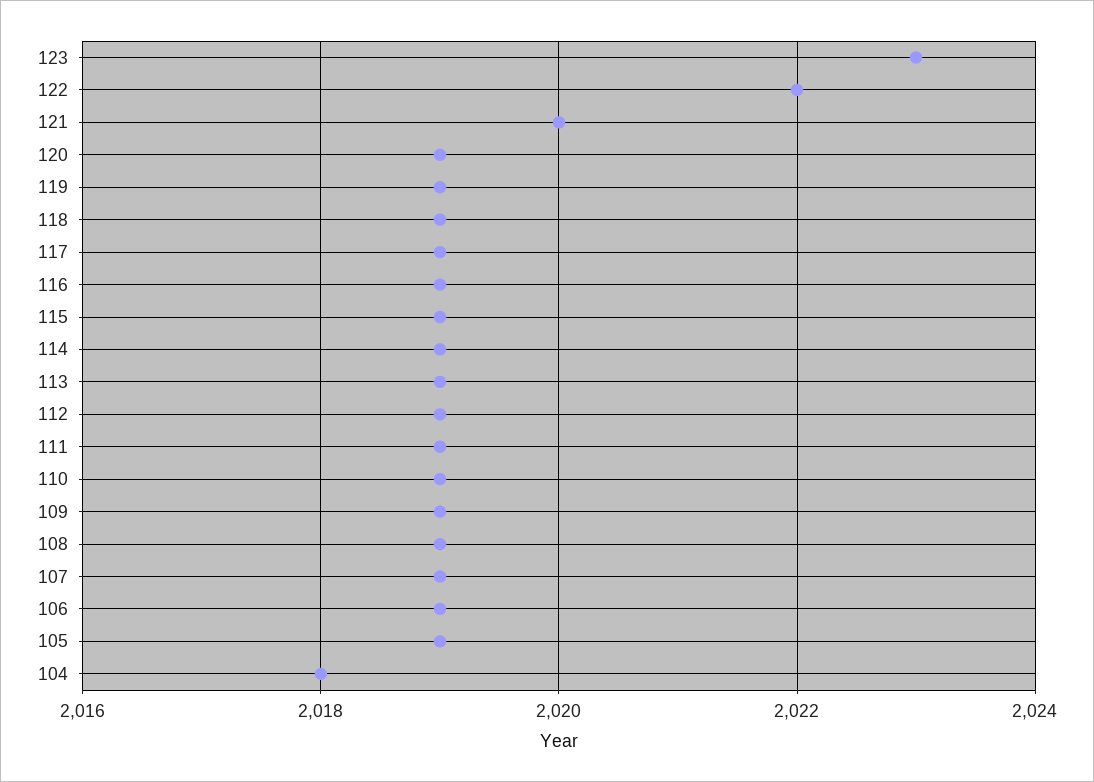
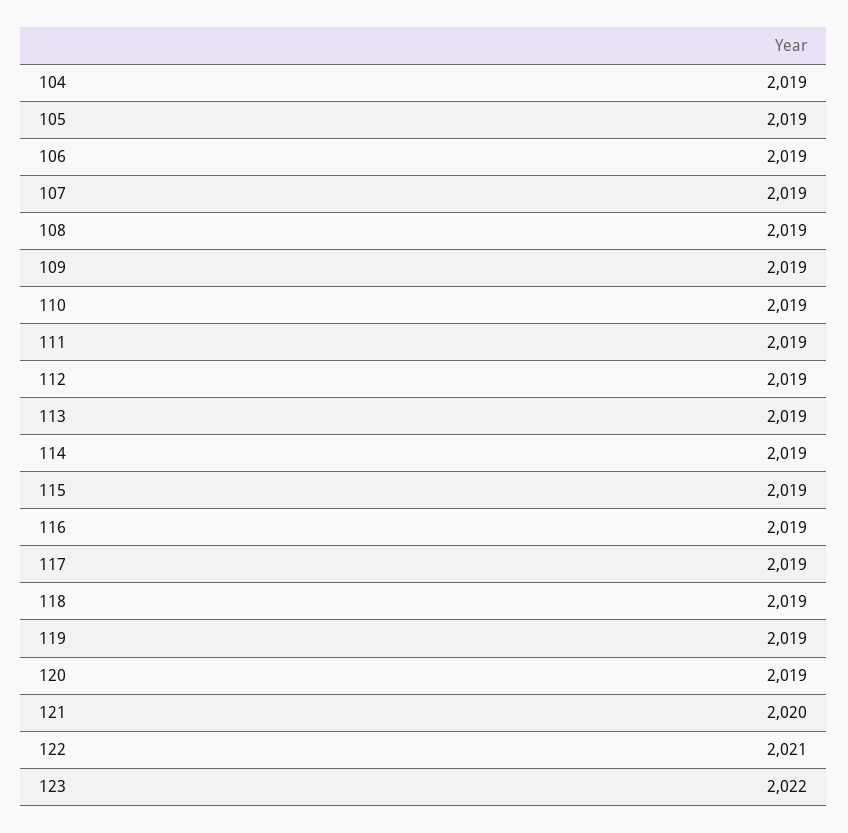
123: 2023 -> 2022
122: 2022 -> 2021
104: 2018 -> 2019

